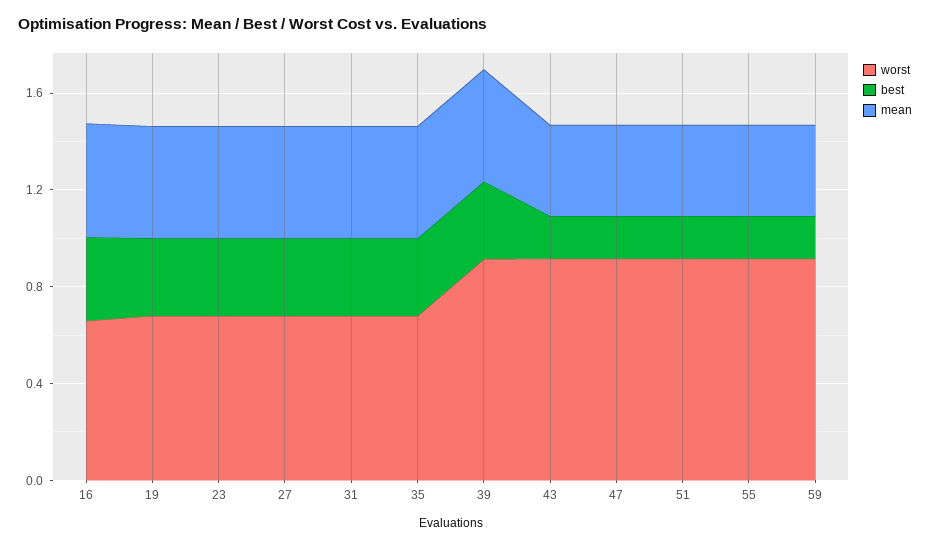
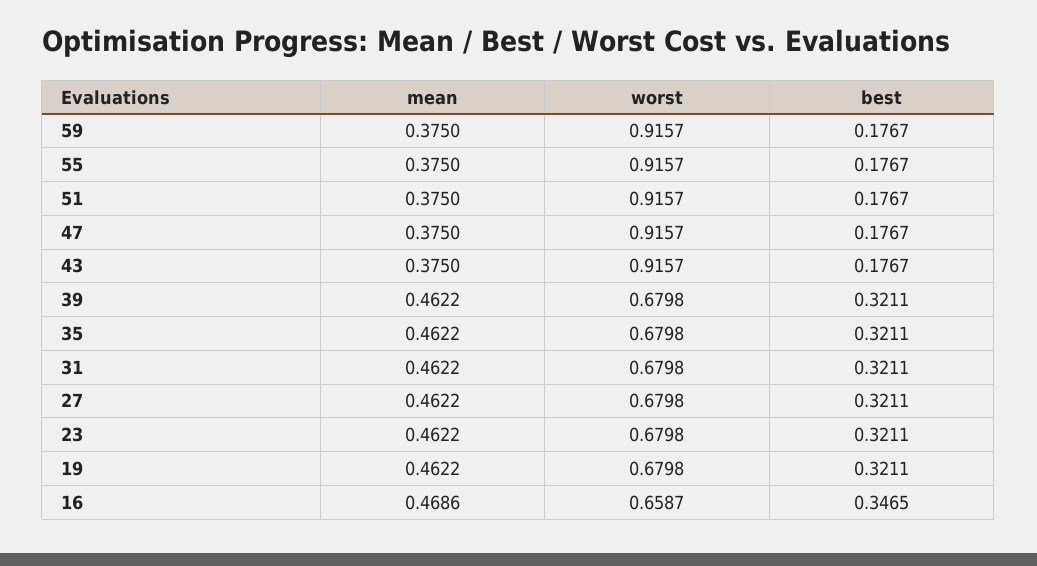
worst, 39: 0.9 -> 0.6798

